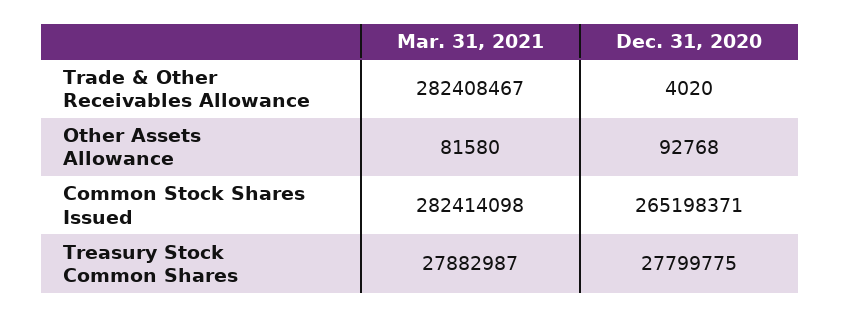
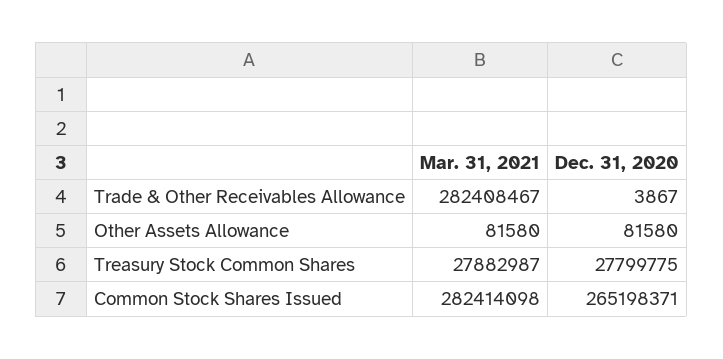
Dec. 31, 2020, Trade & Other Receivables Allowance: 4020 -> 3867
Dec. 31, 2020, Other Assets Allowance: 92768 -> 81580

